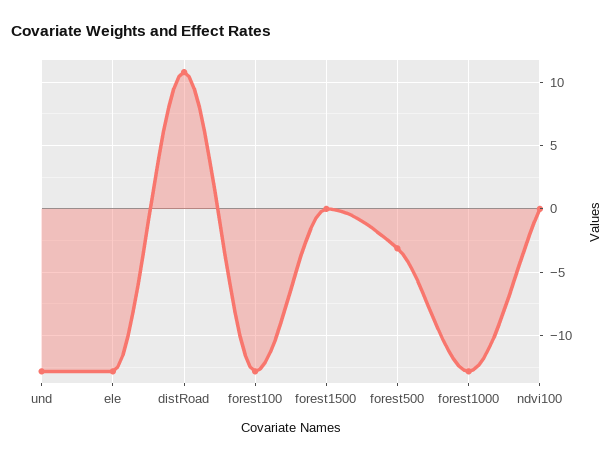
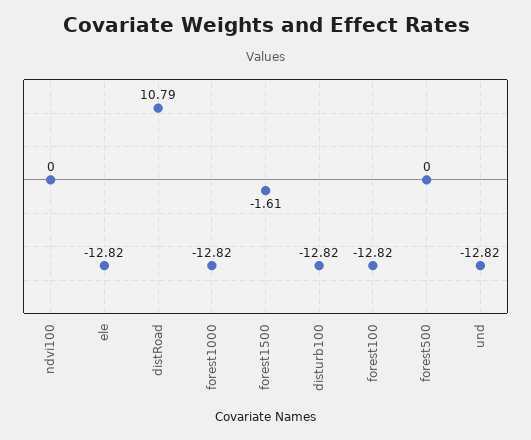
forest1500: 0 -> -1.61
forest500: -3 -> 0
disturb100: none -> -12.82

